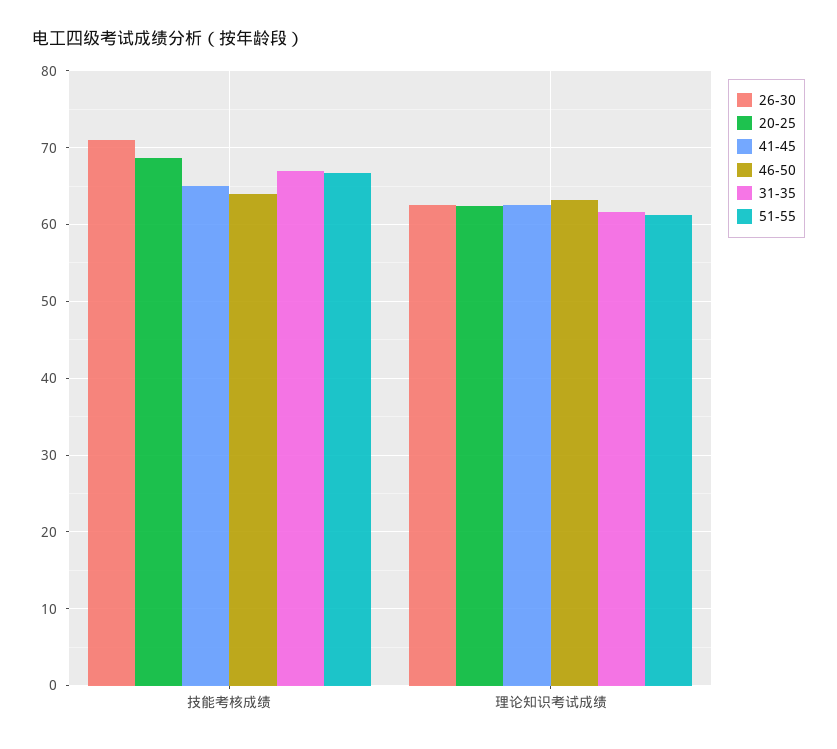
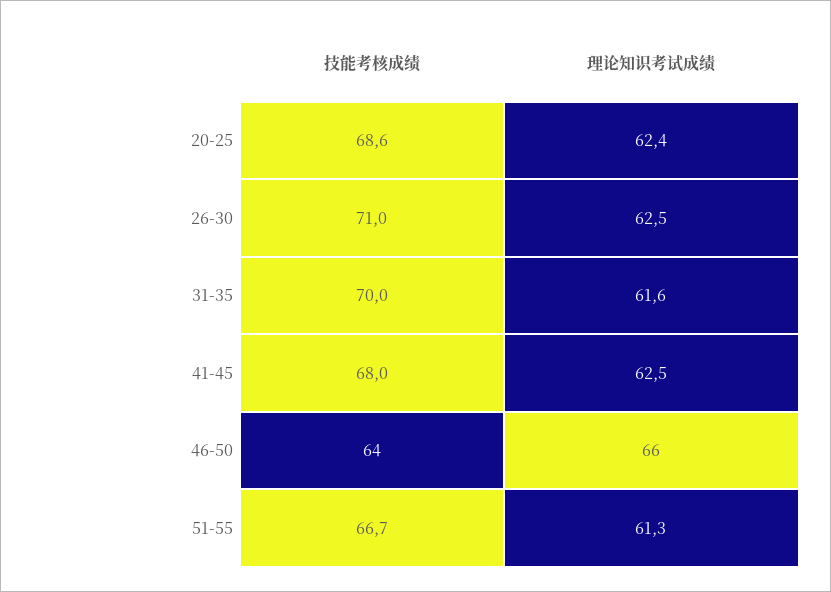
41-45, 技能考核成绩: 65 -> 68
31-35, 技能考核成绩: 67 -> 70
46-50, 理论知识考试成绩: 63 -> 66

